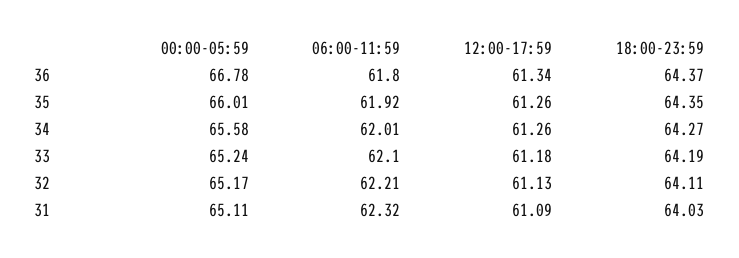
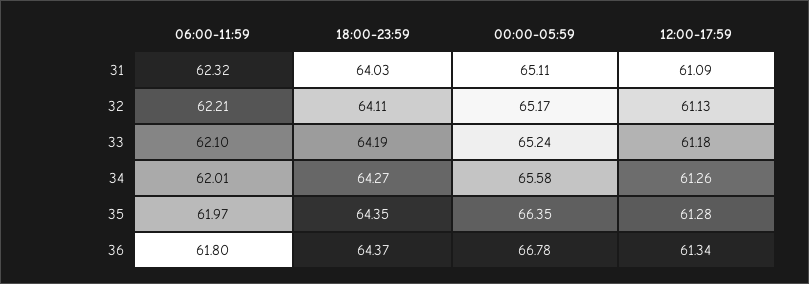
00:00-05:59, 35: 66.01 -> 66.35
06:00-11:59, 35: 61.92 -> 61.97
12:00-17:59, 35: 61.26 -> 61.28

